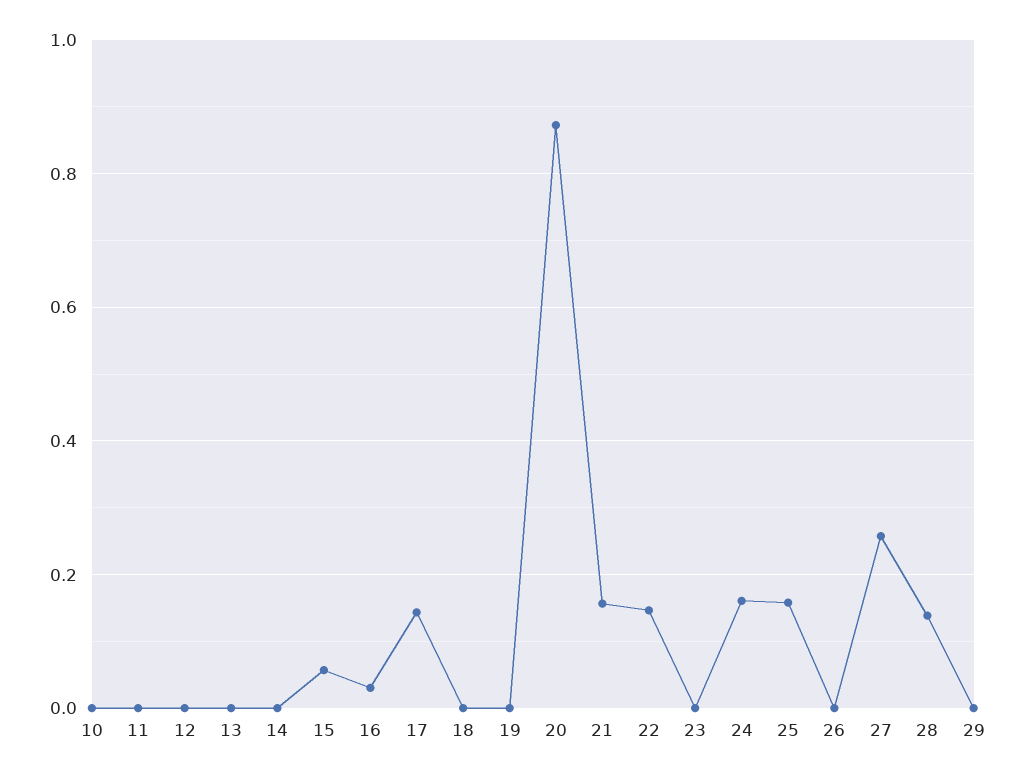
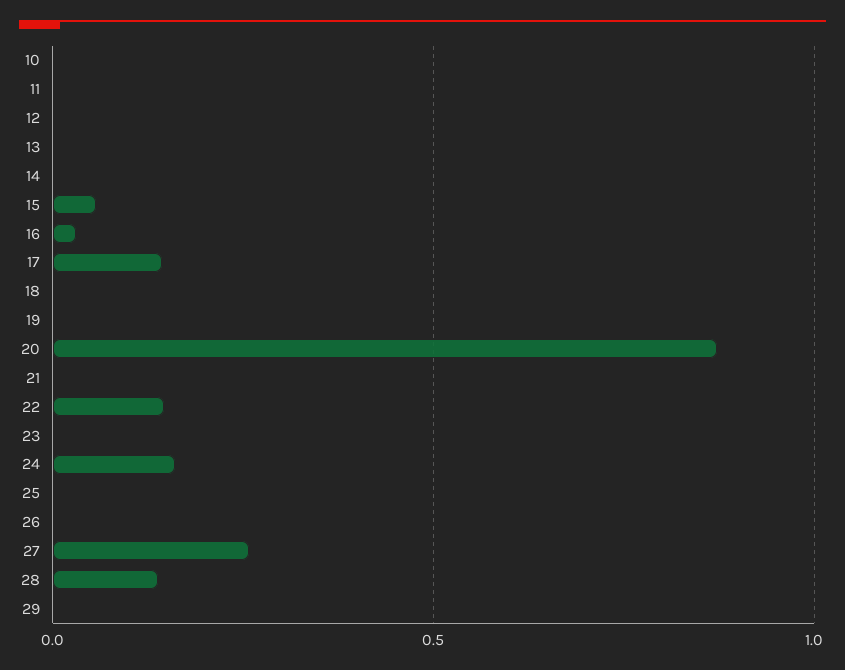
21: 0.16 -> 0
25: 0.16 -> 0

